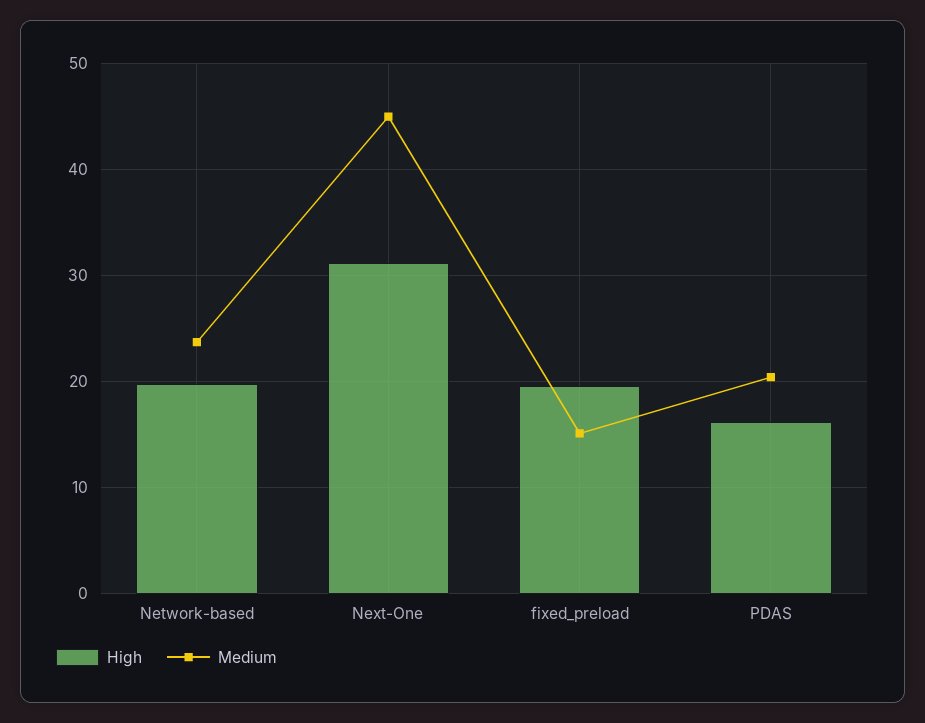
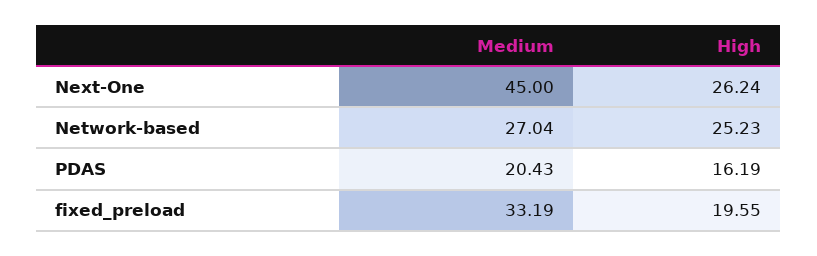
High, Network-based: 20 -> 25.23
Medium, Network-based: 24 -> 27.04
High, Next-One: 31 -> 26.24
Medium, fixed_preload: 15 -> 33.19

